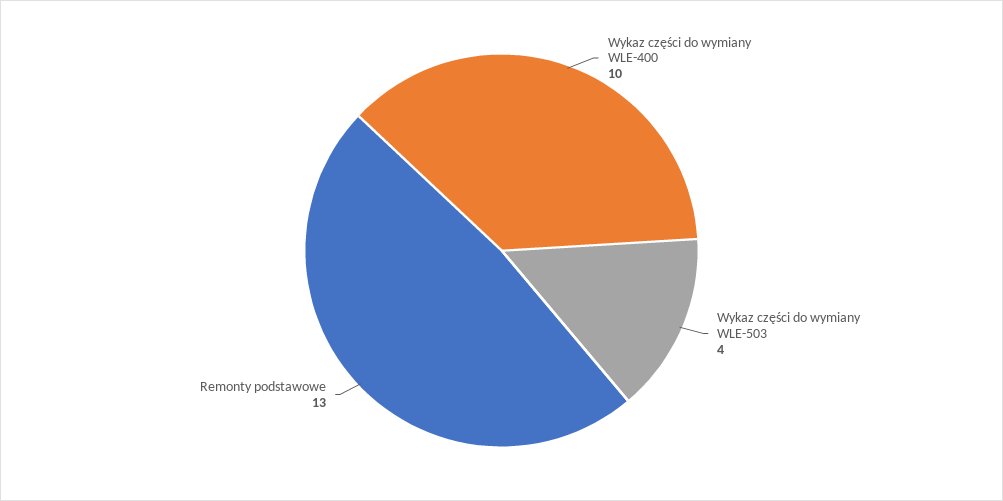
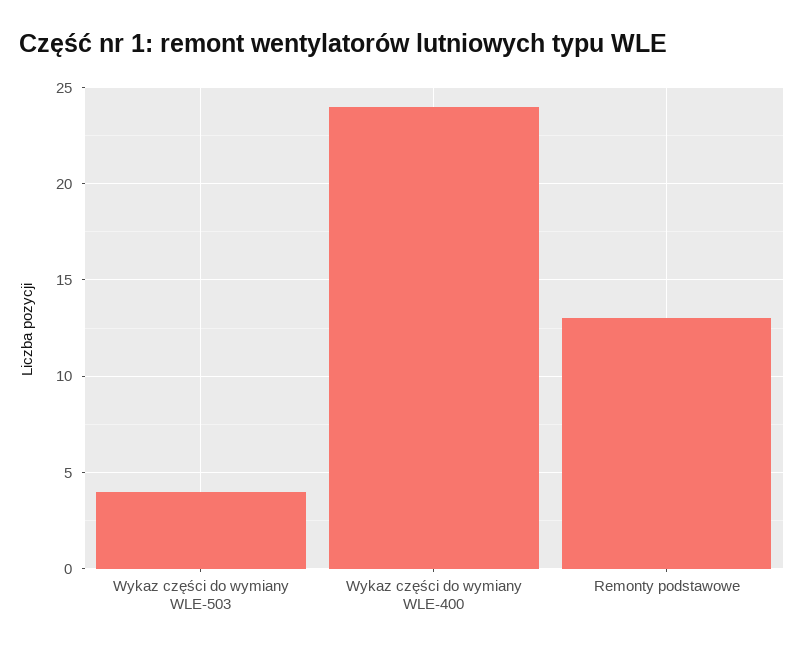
Wykaz części do wymiany WLE-400: 10 -> 24

